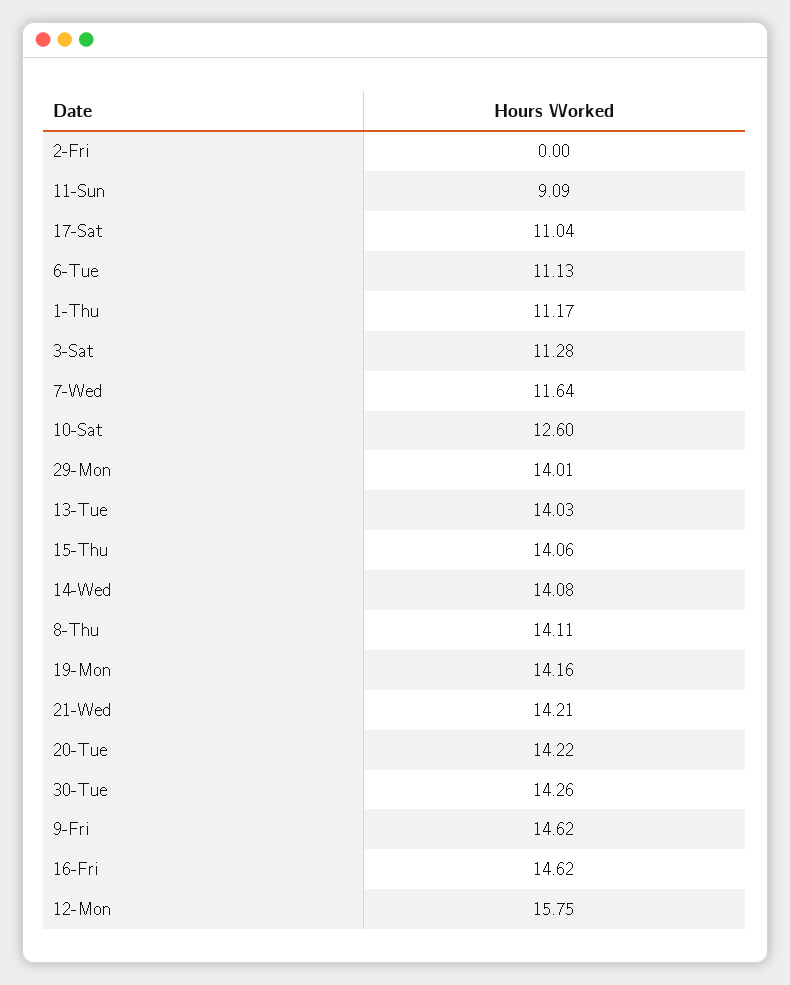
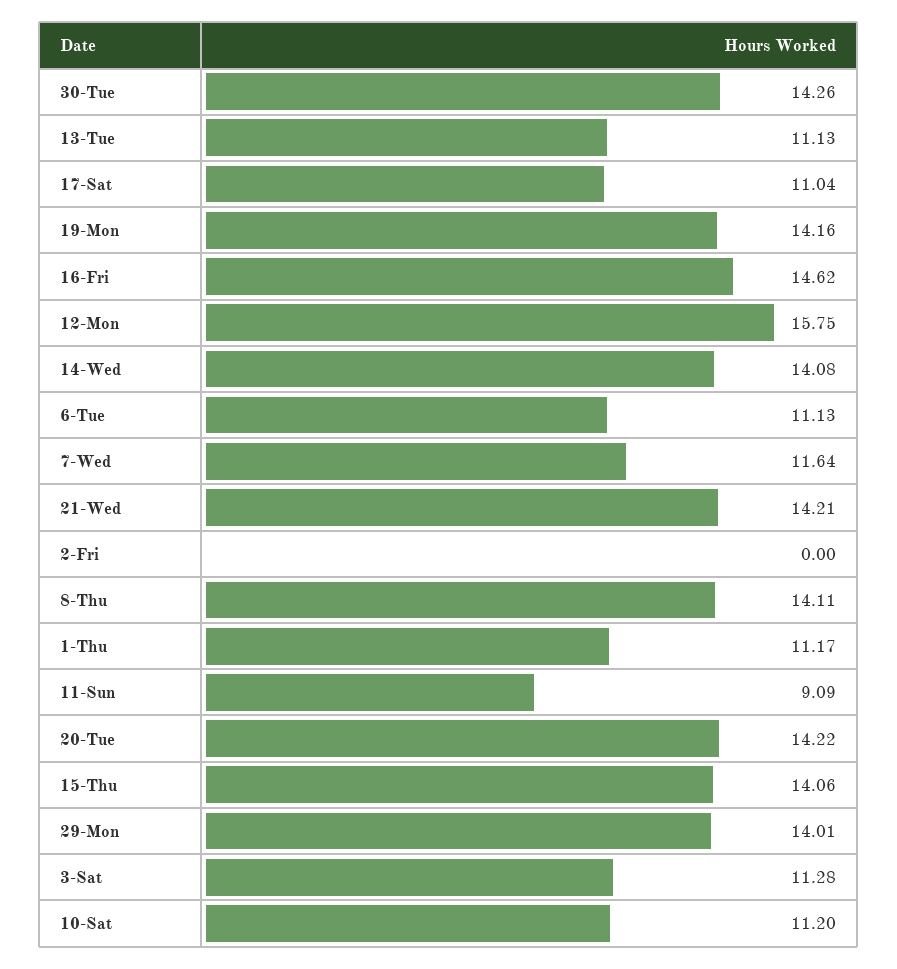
10-Sat: 12.6 -> 11.2
13-Tue: 14.03 -> 11.13
9-Fri: 14.62 -> none

